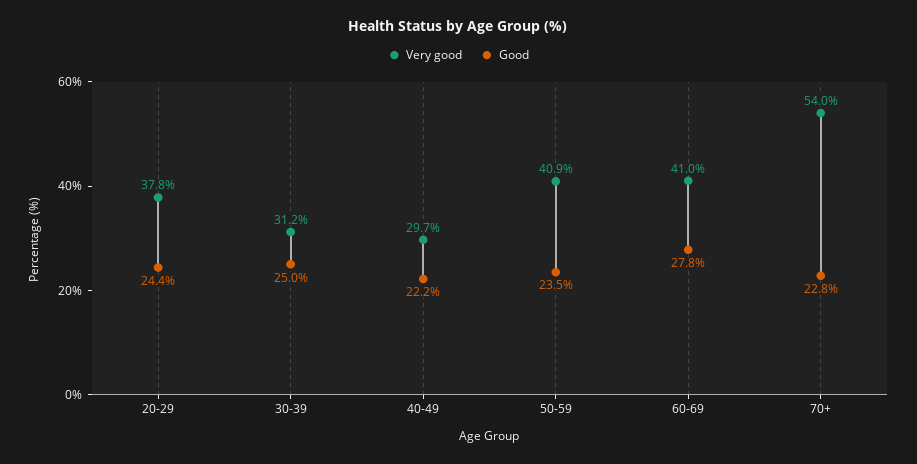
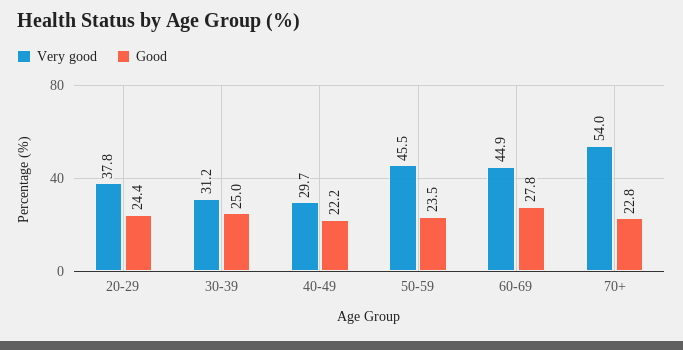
Very good, 50-59: 40.9 -> 45.5
Very good, 60-69: 41 -> 44.9

